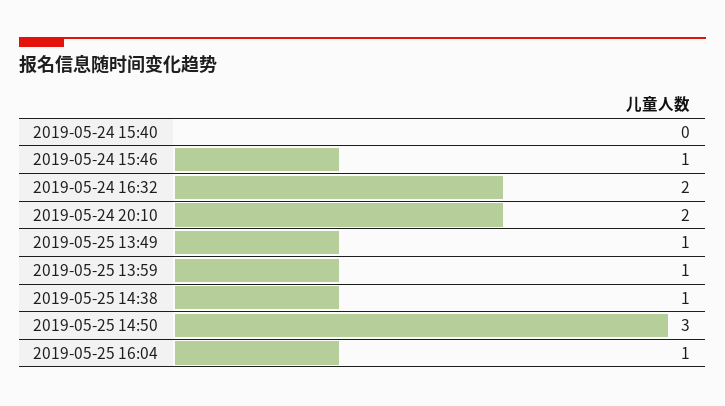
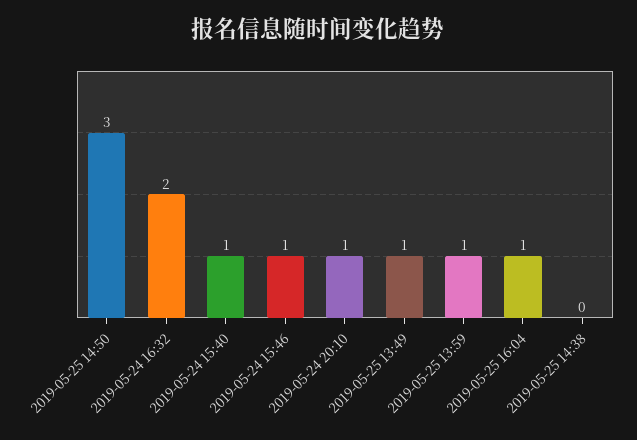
2019-05-24 15:40: 0 -> 1
2019-05-24 20:10: 2 -> 1
2019-05-25 14:38: 1 -> 0

